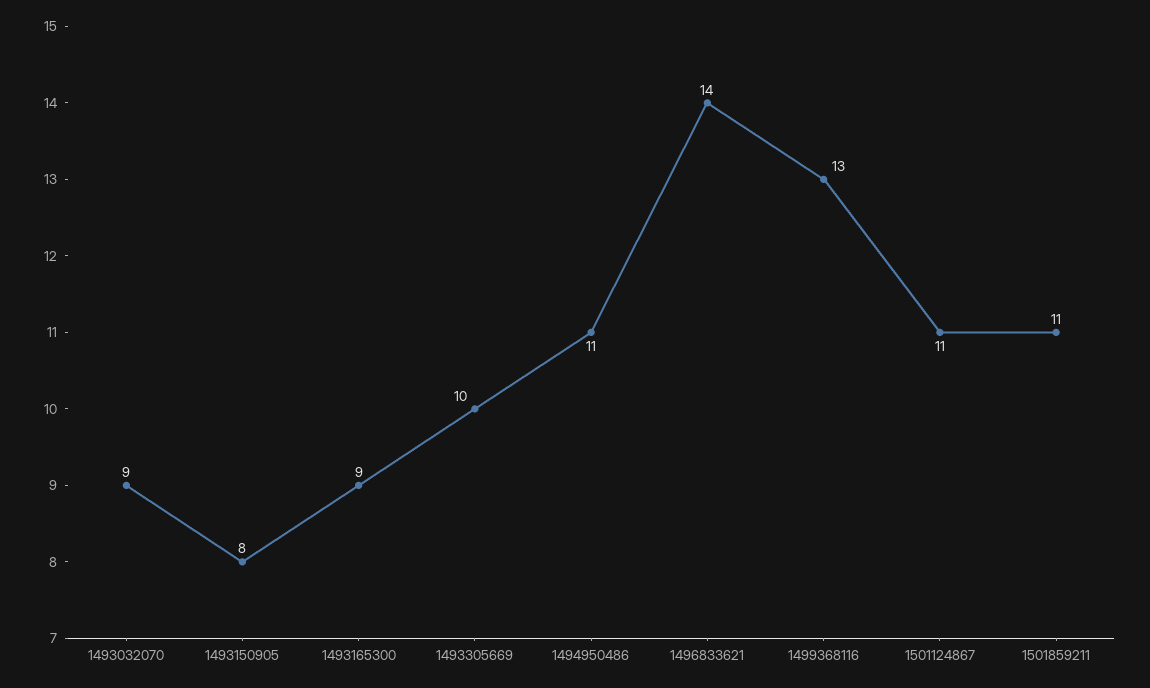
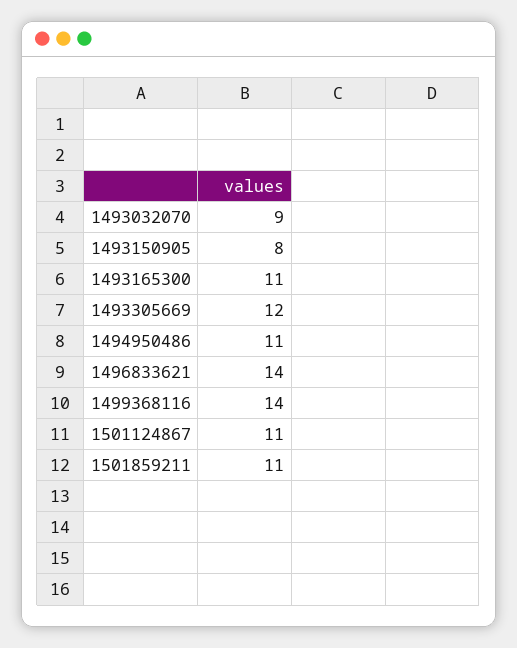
1493165300: 9 -> 11
1493305669: 10 -> 12
1499368116: 13 -> 14

